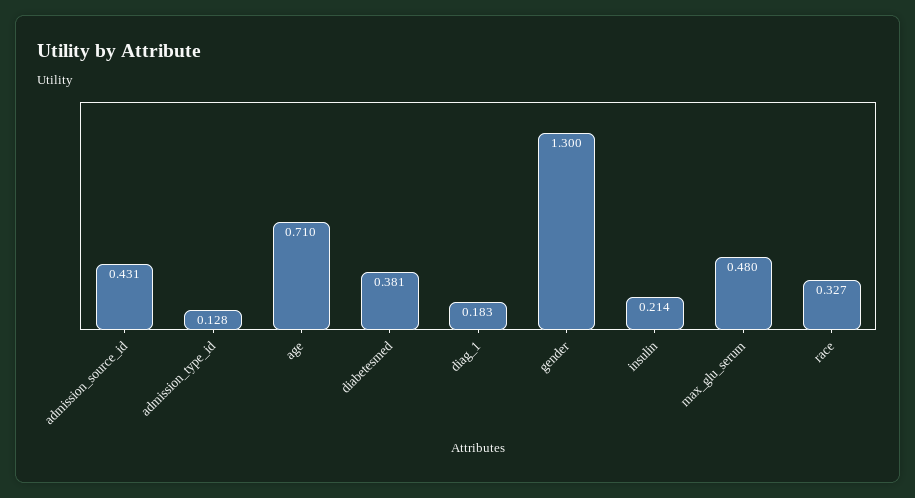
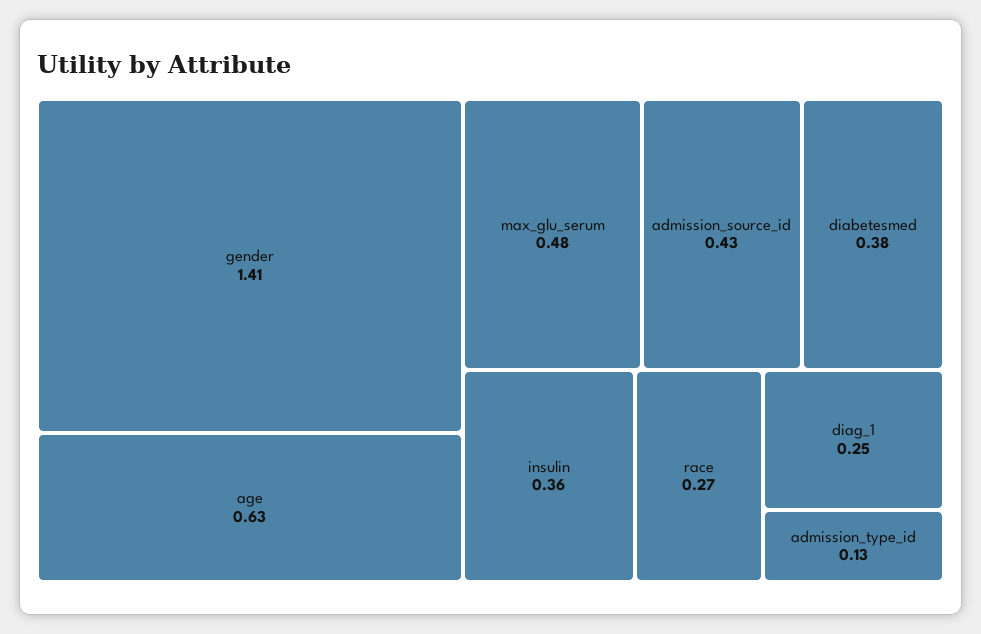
age: 0.71 -> 0.63
diag_1: 0.183 -> 0.25
gender: 1.3 -> 1.41
insulin: 0.214 -> 0.36
race: 0.327 -> 0.27

